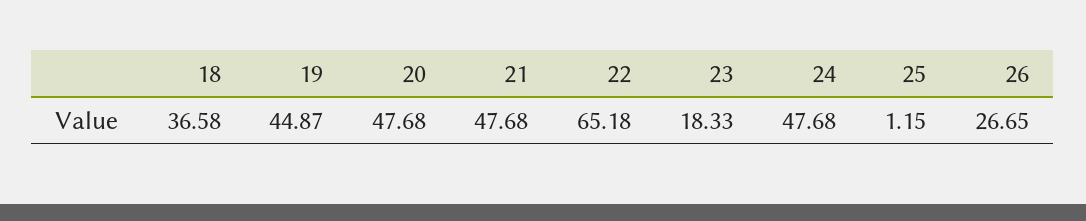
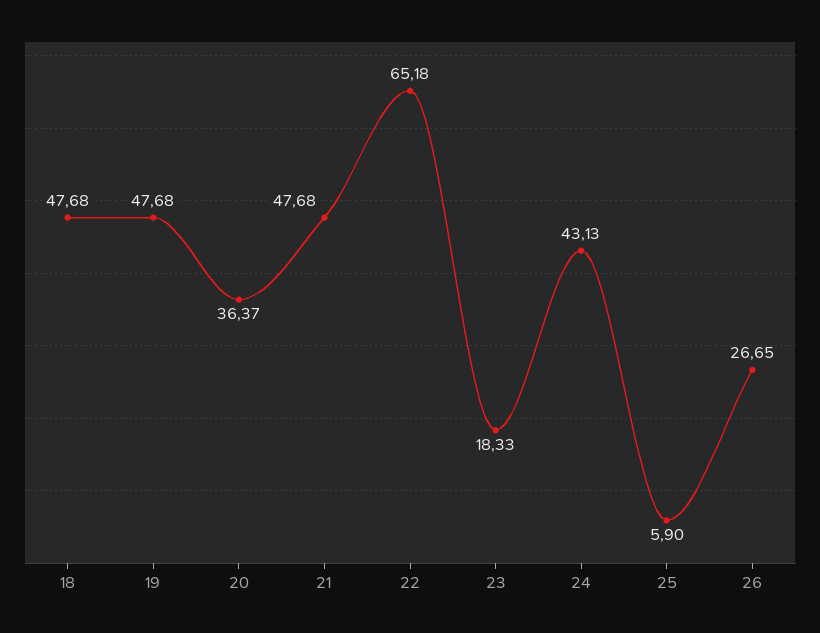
18: 36.58 -> 47.68
19: 44.87 -> 47.68
20: 47.68 -> 36.37
24: 47.68 -> 43.13
25: 1.15 -> 5.9

